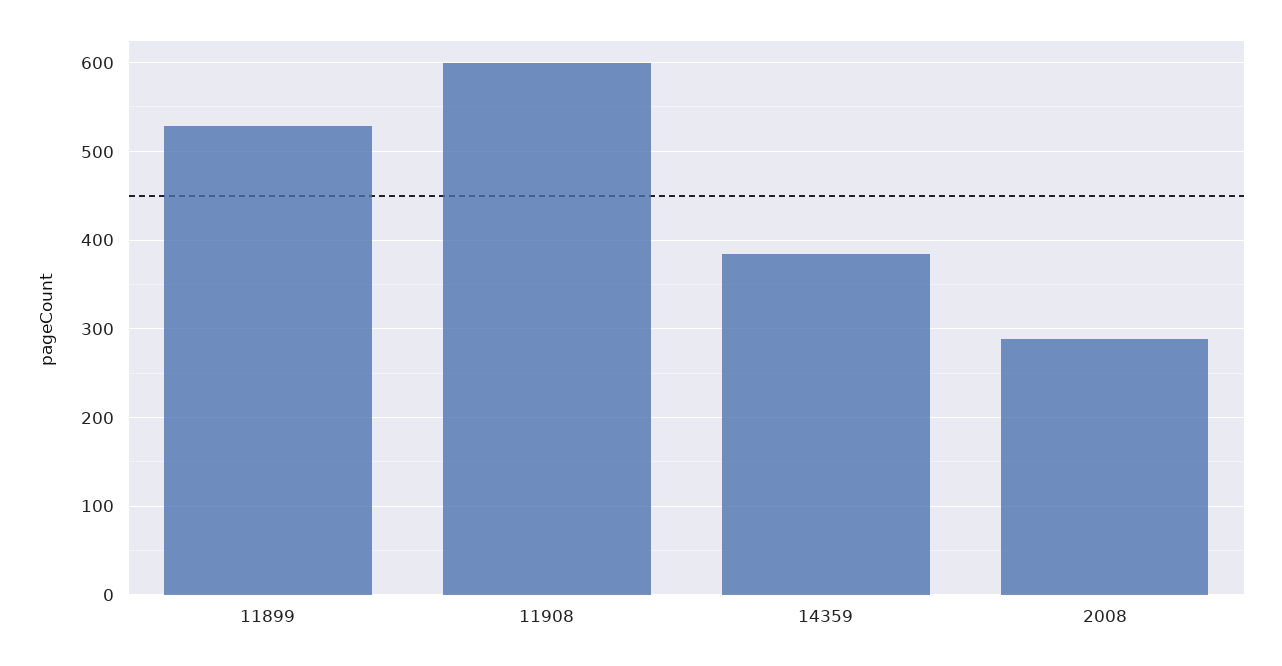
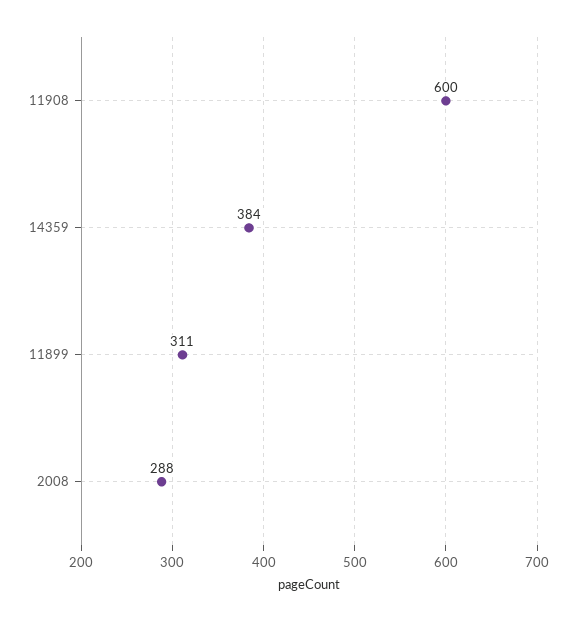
11899: 530 -> 311

